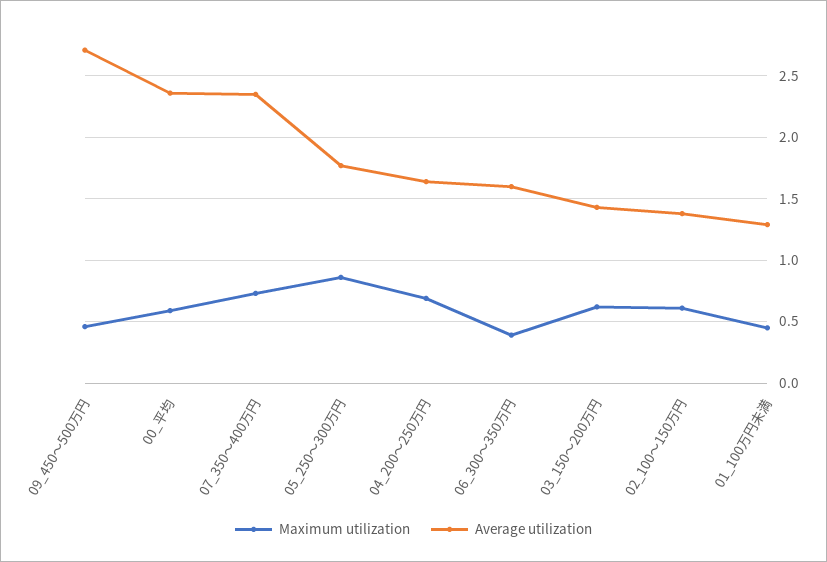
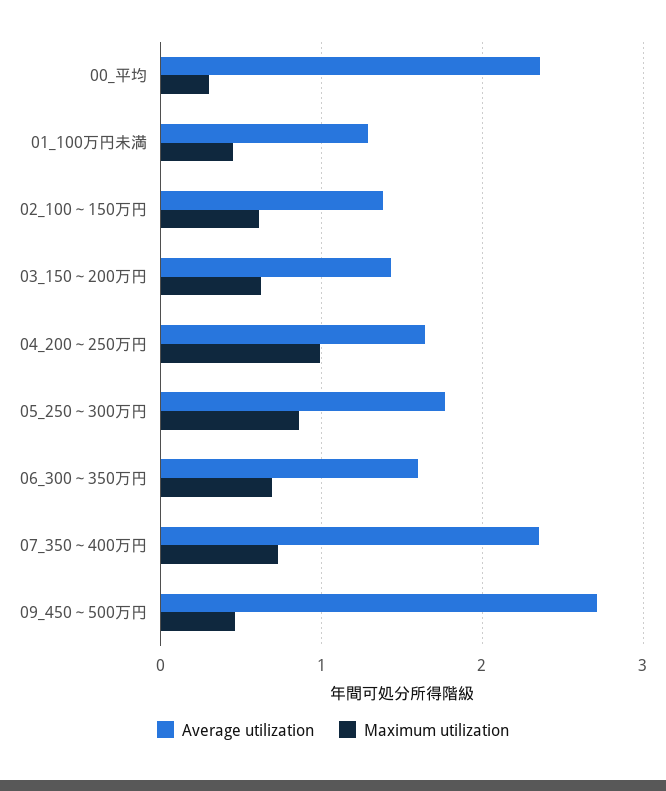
Maximum utilization, 00_平均: 0.6 -> 0.3
Maximum utilization, 04_200～250万円: 0.7 -> 1
Maximum utilization, 06_300～350万円: 0.4 -> 0.7

